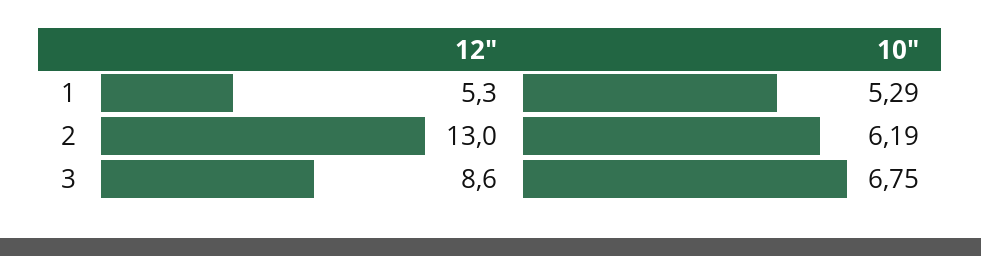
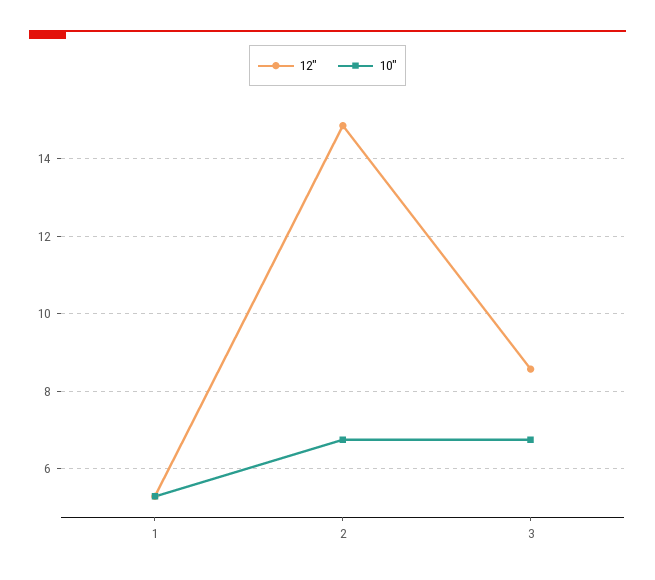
12", 2: 13 -> 14.8
10", 2: 6.19 -> 6.8

